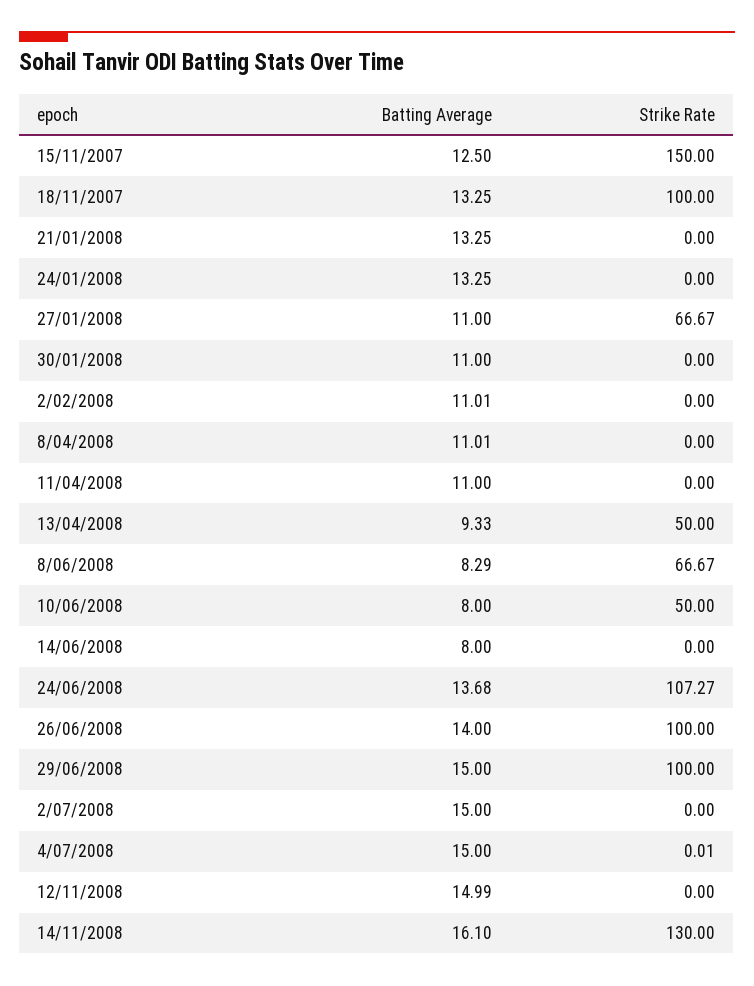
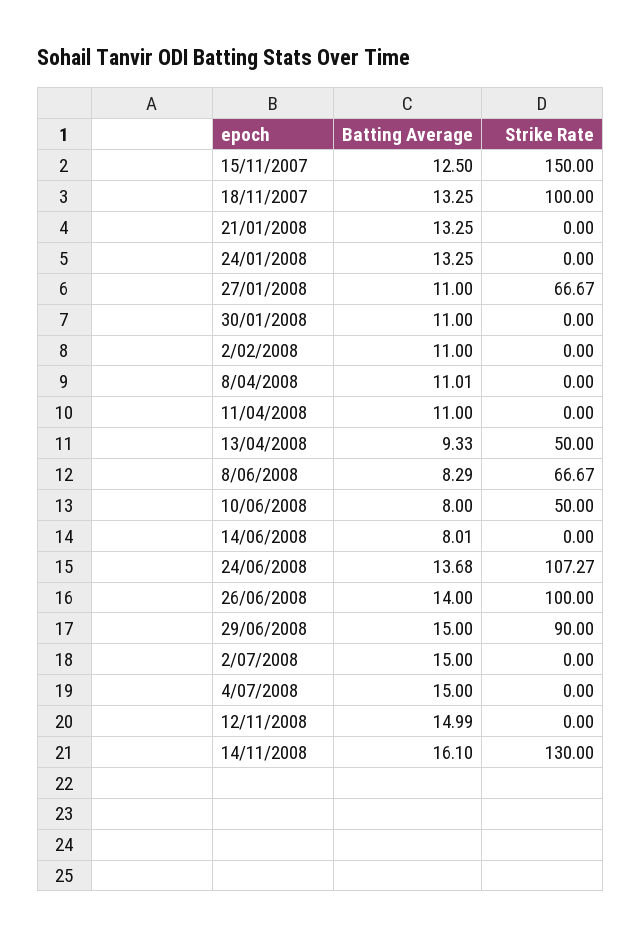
Batting Average, 2/02/2008: 11.01 -> 11
Batting Average, 14/06/2008: 8 -> 8.01
Strike Rate, 29/06/2008: 100 -> 90
Strike Rate, 4/07/2008: 0.01 -> 0

